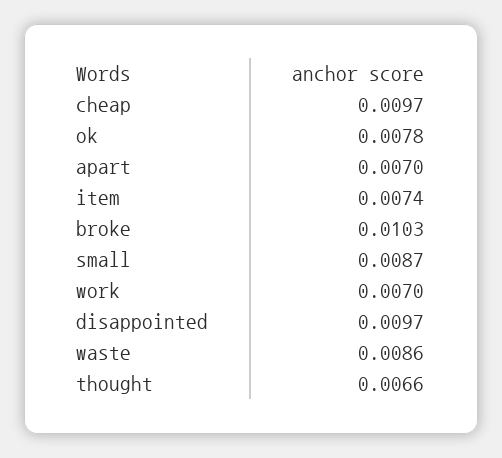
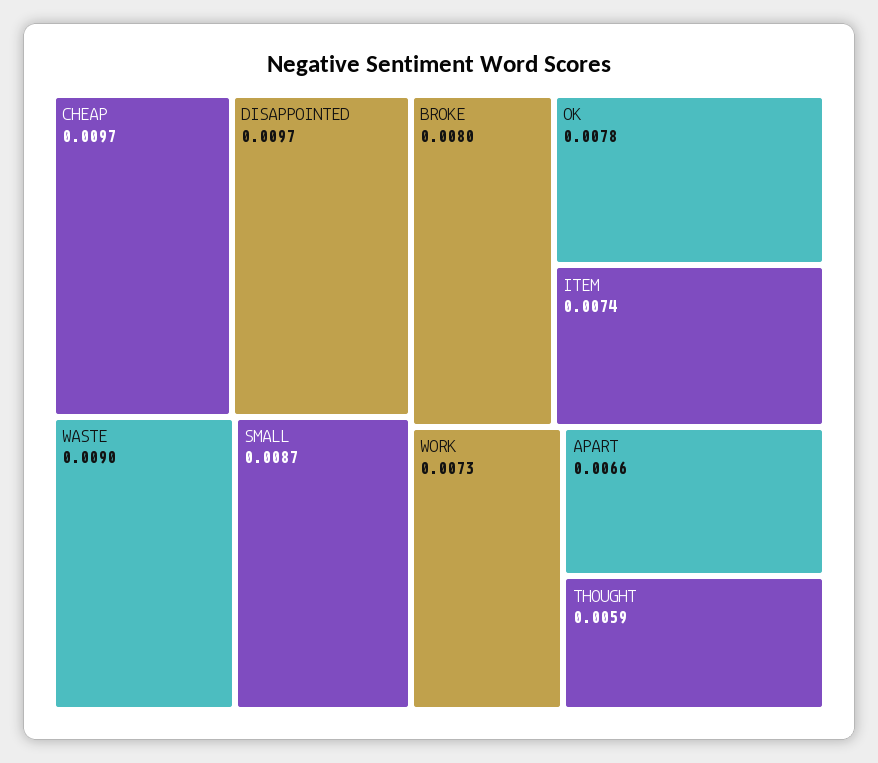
apart: 0.007 -> 0.0066
broke: 0.0103 -> 0.008
work: 0.007 -> 0.0073
waste: 0.0086 -> 0.009
thought: 0.0066 -> 0.0059

